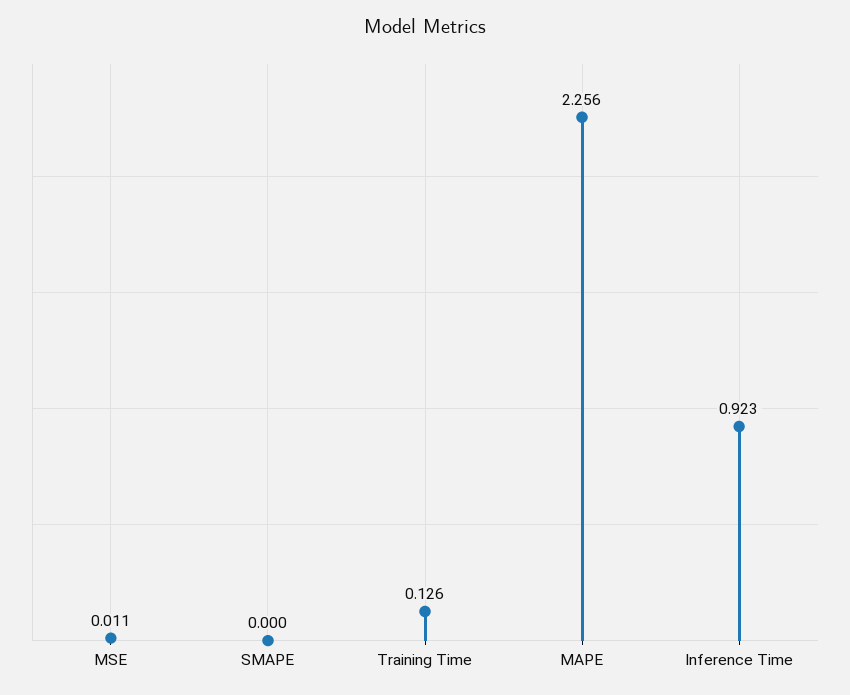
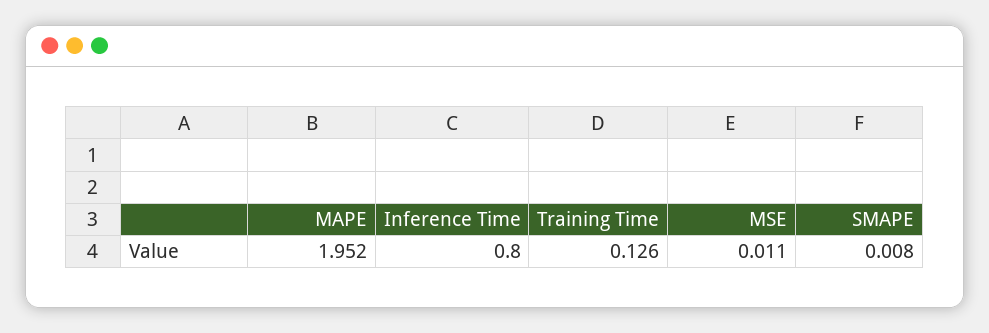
SMAPE: 0 -> 0.008
MAPE: 2.256 -> 1.952
Inference Time: 0.923 -> 0.8

